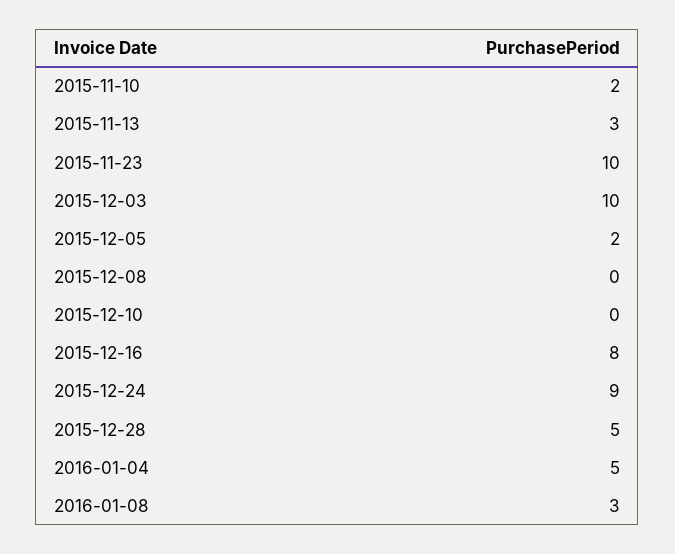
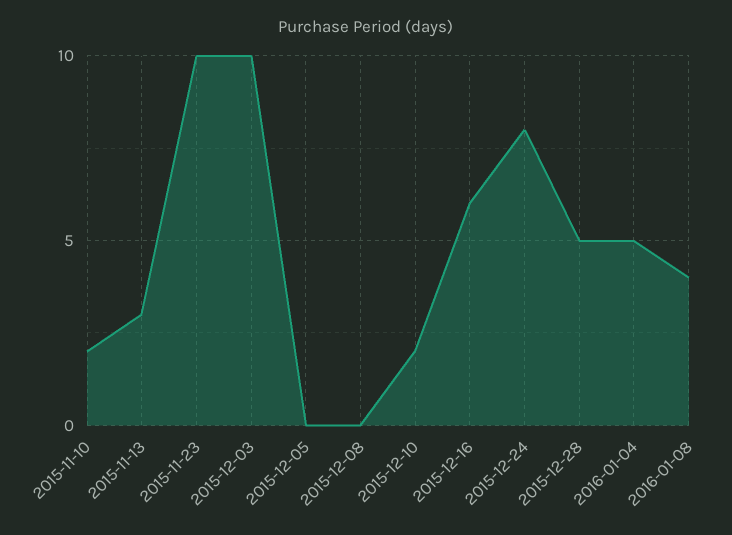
2015-12-05: 2 -> 0
2015-12-10: 0 -> 2
2015-12-16: 8 -> 6
2015-12-24: 9 -> 8
2016-01-08: 3 -> 4

